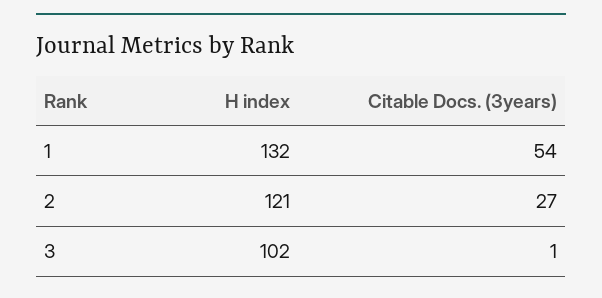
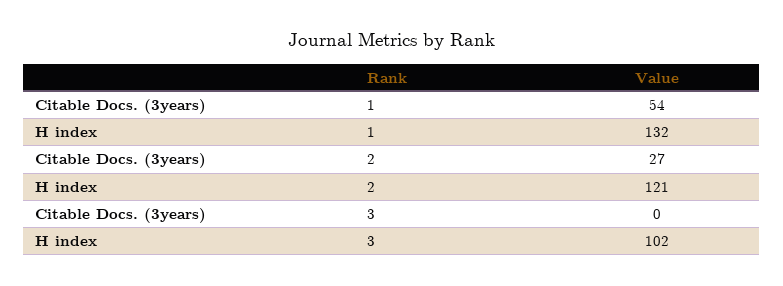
Citable Docs. (3years), 3: 1 -> 0

